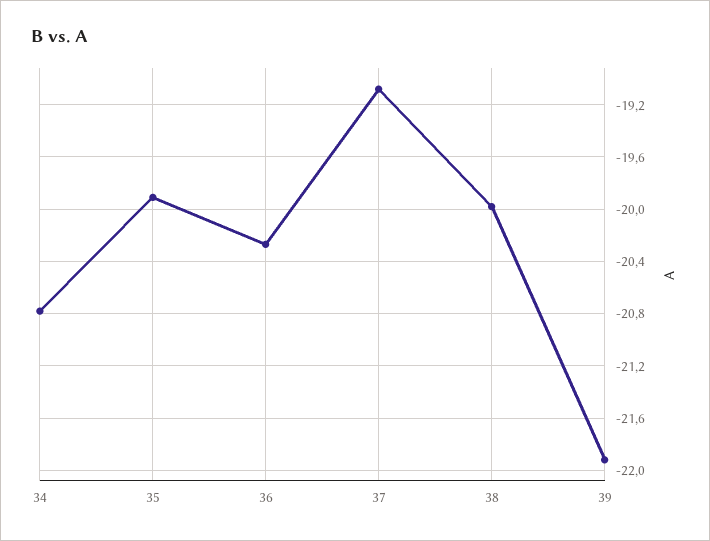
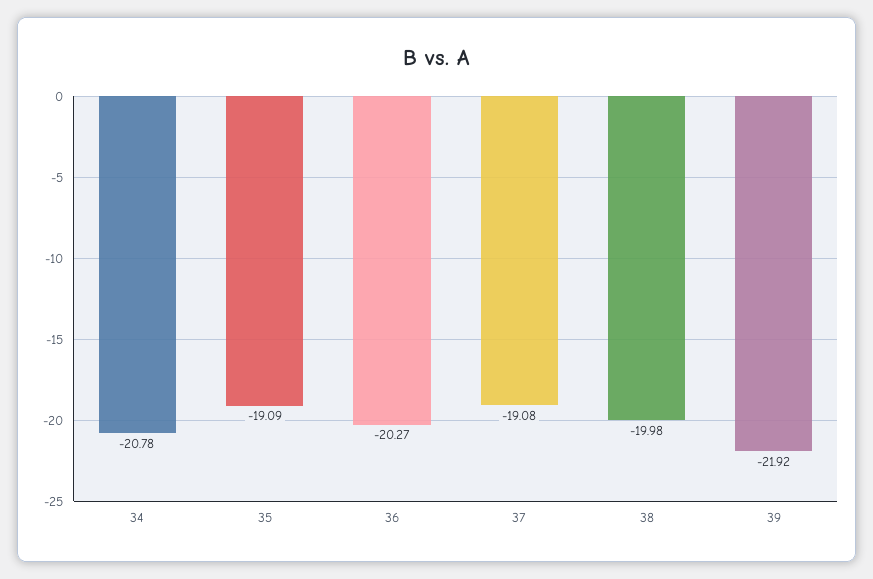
35: -19.9 -> -19.09

